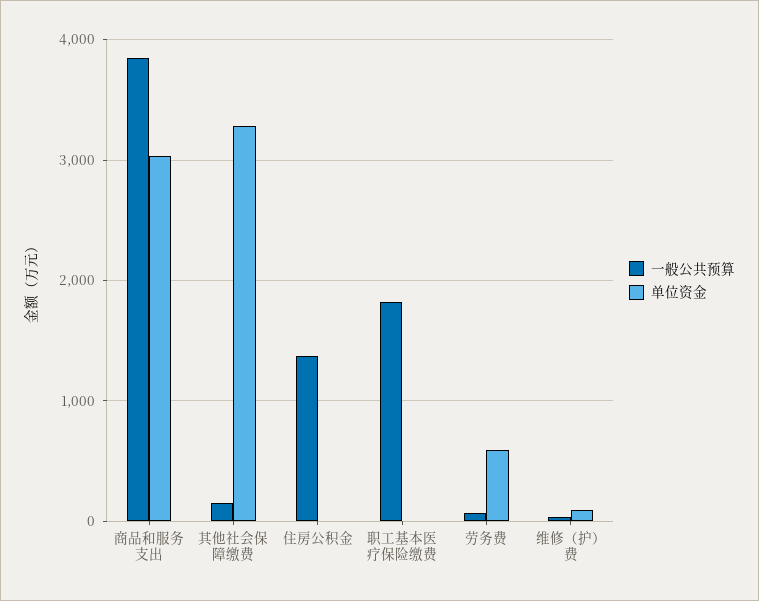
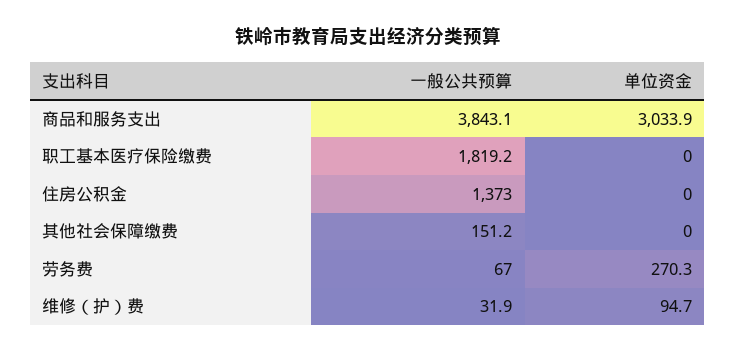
单位资金, 其他社会保障缴费: 3300 -> 0
单位资金, 劳务费: 600 -> 270.3

